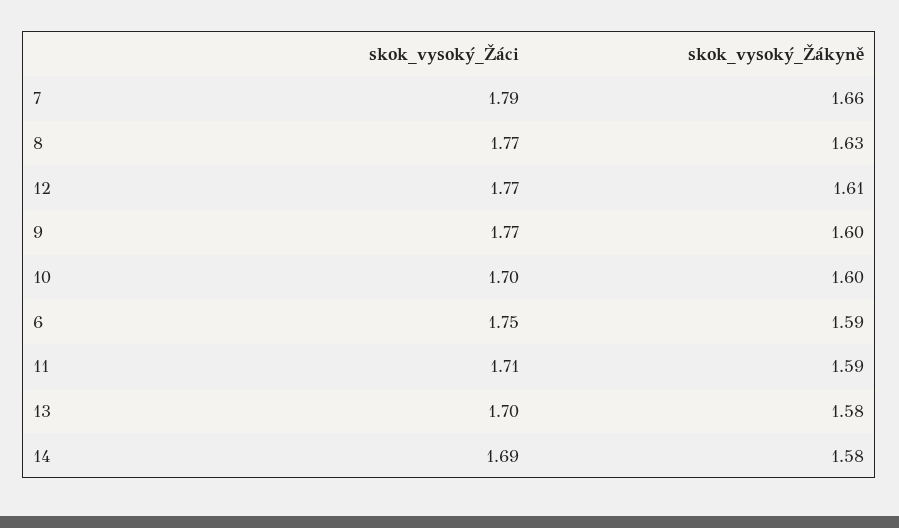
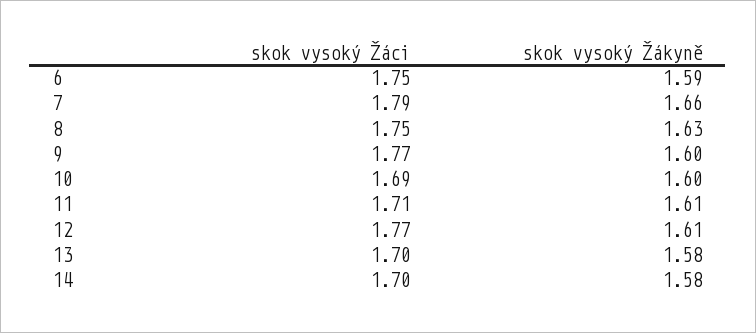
skok_vysoký_Žáci, 8: 1.77 -> 1.75
skok_vysoký_Žáci, 10: 1.7 -> 1.69
skok_vysoký_Žákyně, 11: 1.59 -> 1.61
skok_vysoký_Žáci, 14: 1.69 -> 1.7

